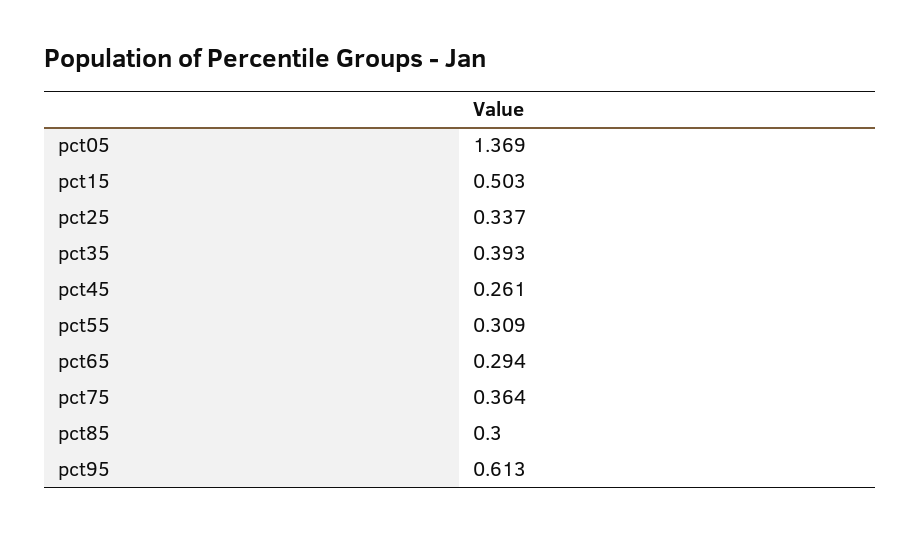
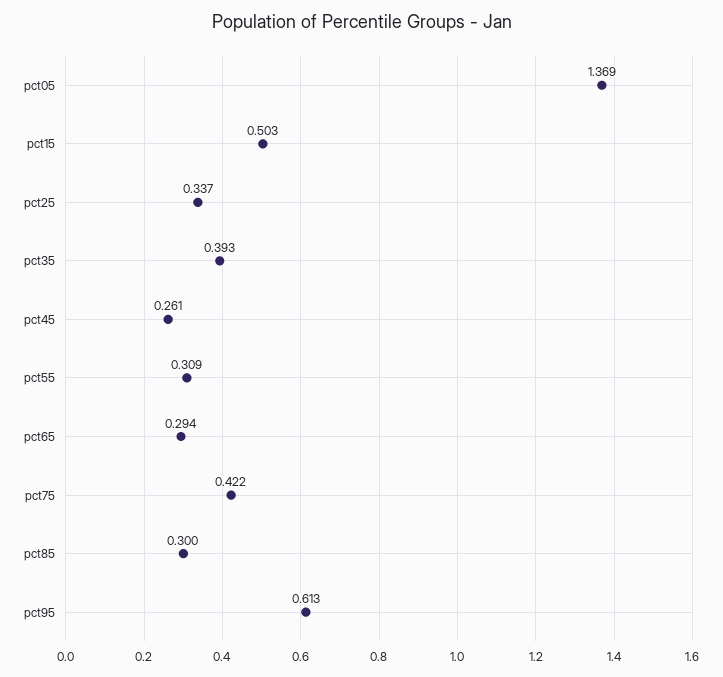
pct75: 0.364 -> 0.422

